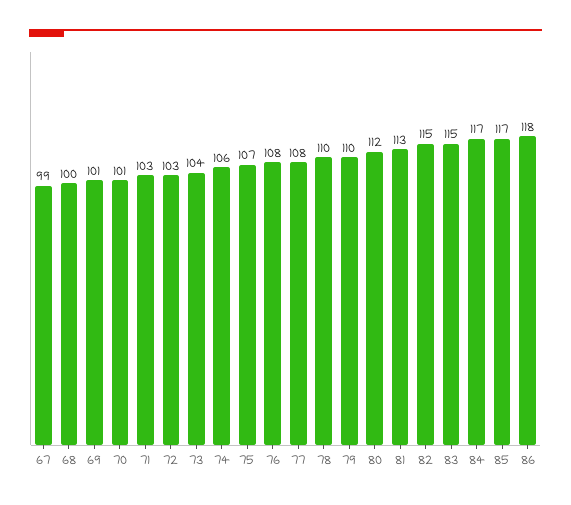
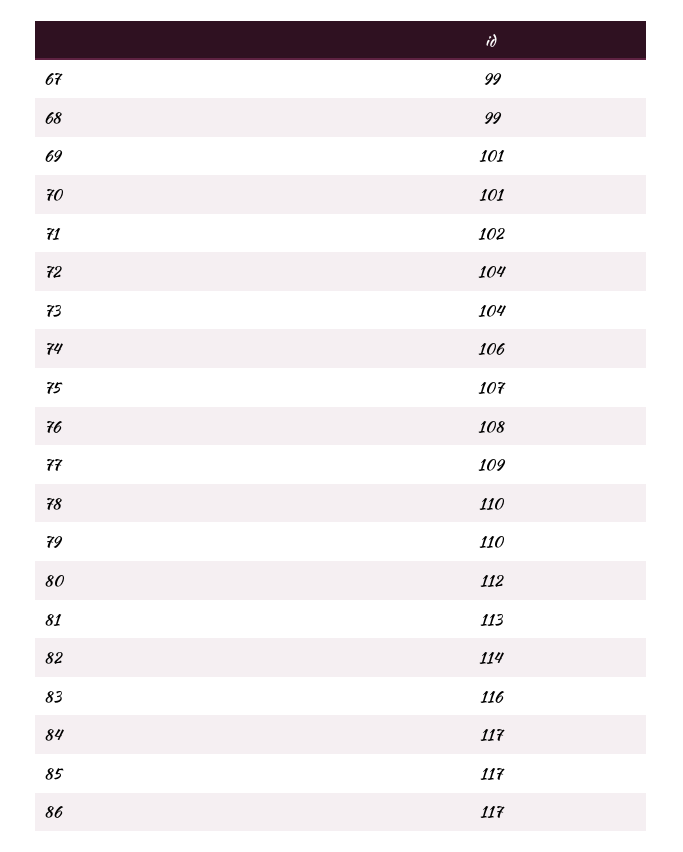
68: 100 -> 99
71: 103 -> 102
72: 103 -> 104
77: 108 -> 109
82: 115 -> 114
83: 115 -> 116
86: 118 -> 117

